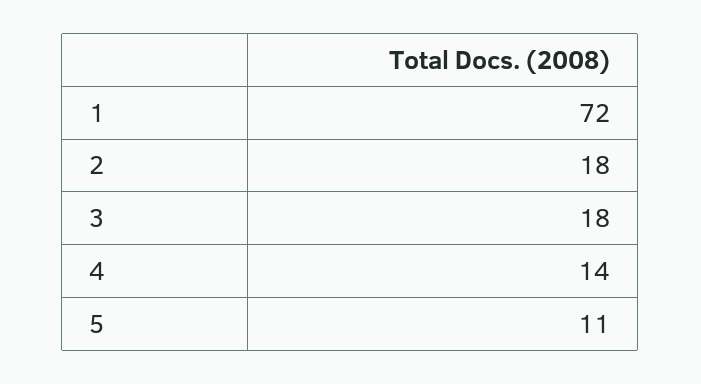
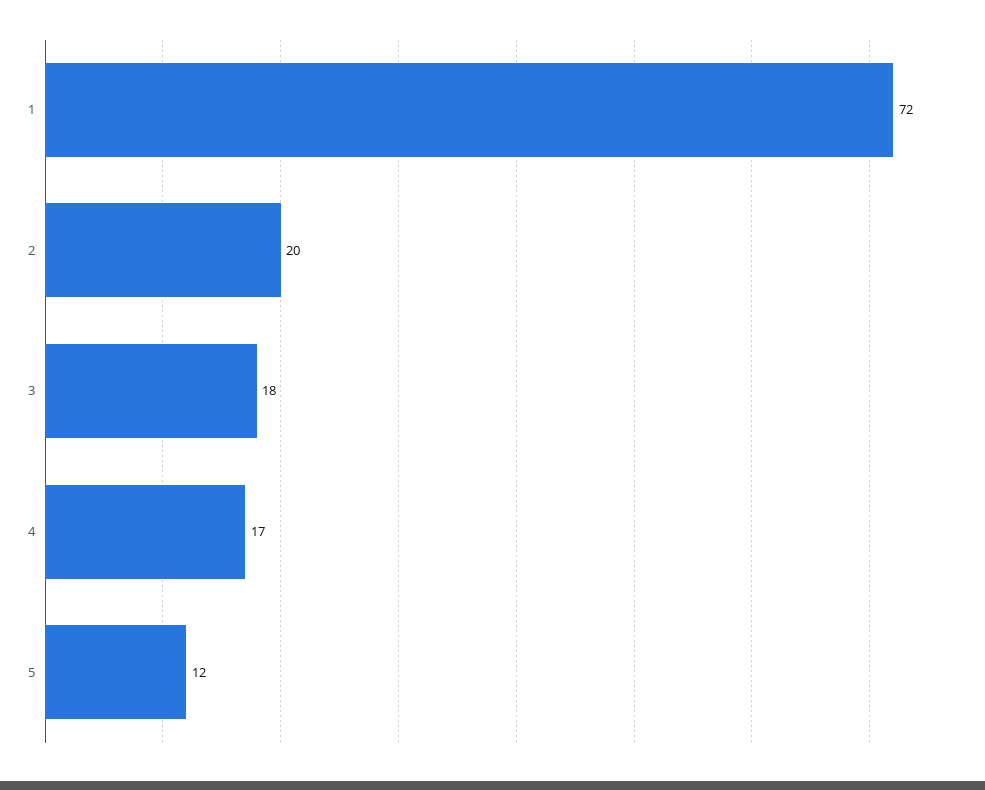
2: 18 -> 20
4: 14 -> 17
5: 11 -> 12

